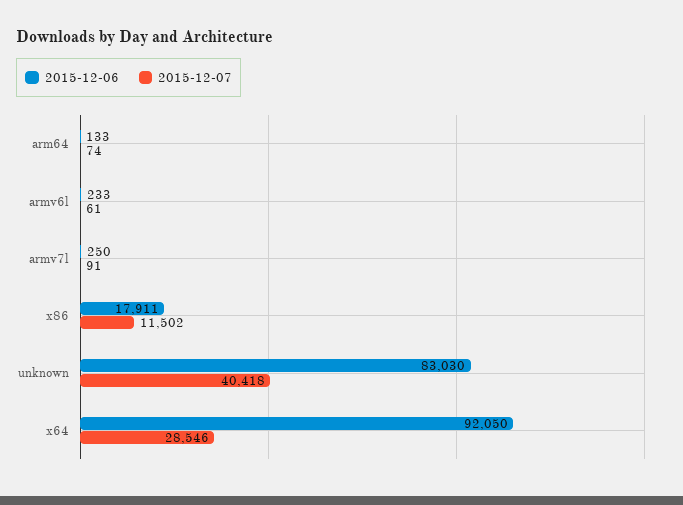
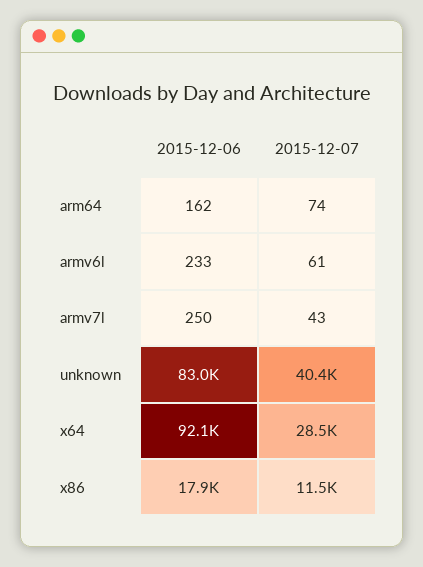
2015-12-06, arm64: 133 -> 162
2015-12-07, armv7l: 91 -> 43

